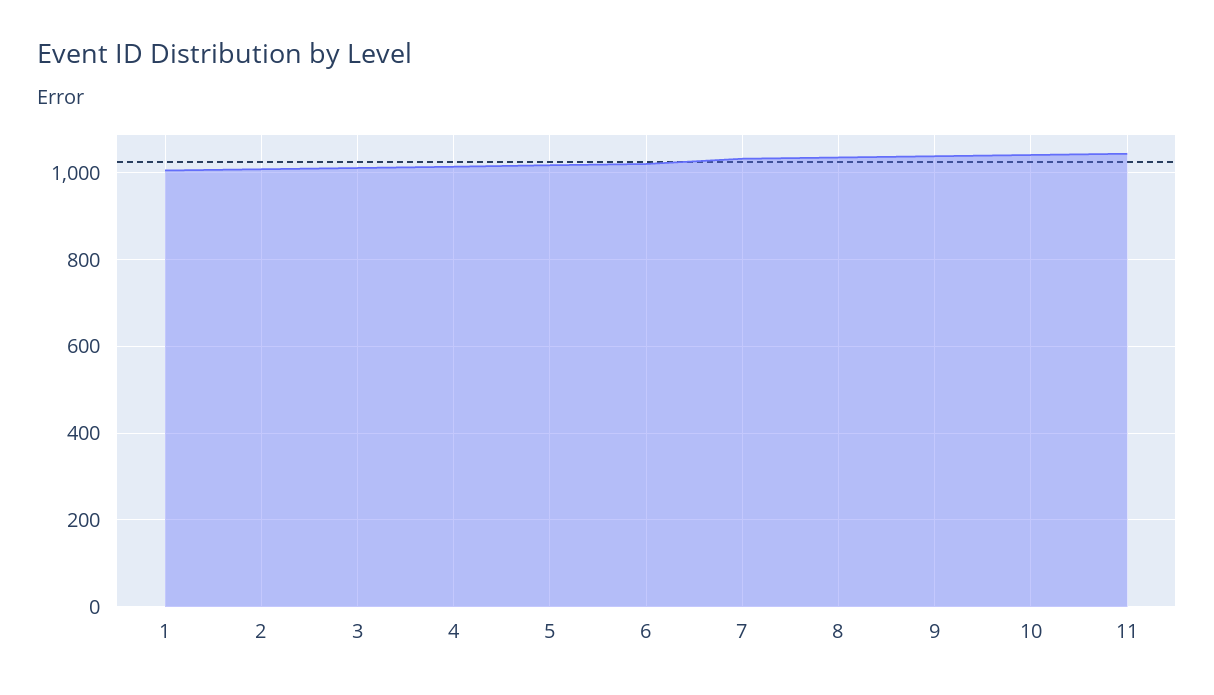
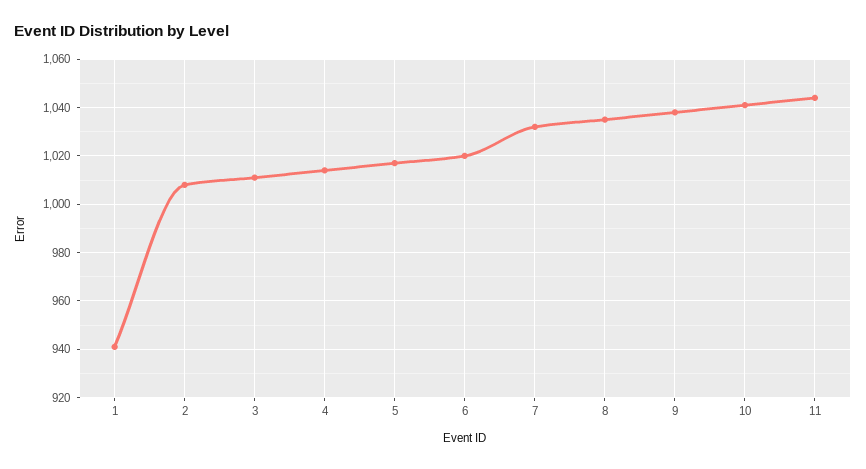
1: 1000 -> 940

